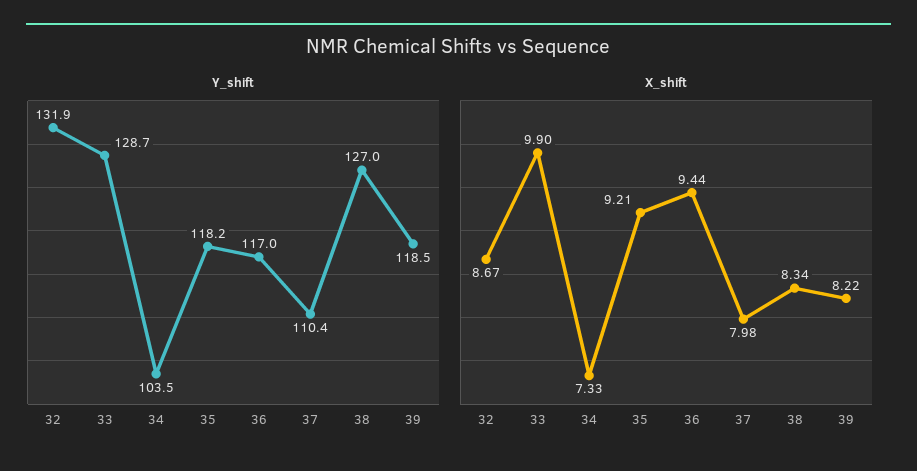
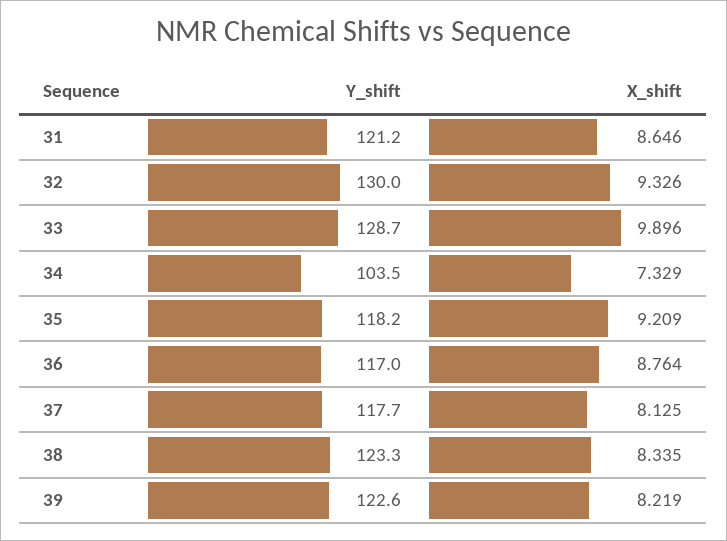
Y_shift, 32: 131.9 -> 130
Y_shift, 37: 110.4 -> 117.7
Y_shift, 38: 127 -> 123.3
Y_shift, 39: 118.5 -> 122.6
X_shift, 32: 8.67 -> 9.326
X_shift, 36: 9.44 -> 8.764
X_shift, 37: 7.98 -> 8.125
Y_shift, 31: none -> 121.2
X_shift, 31: none -> 8.646

